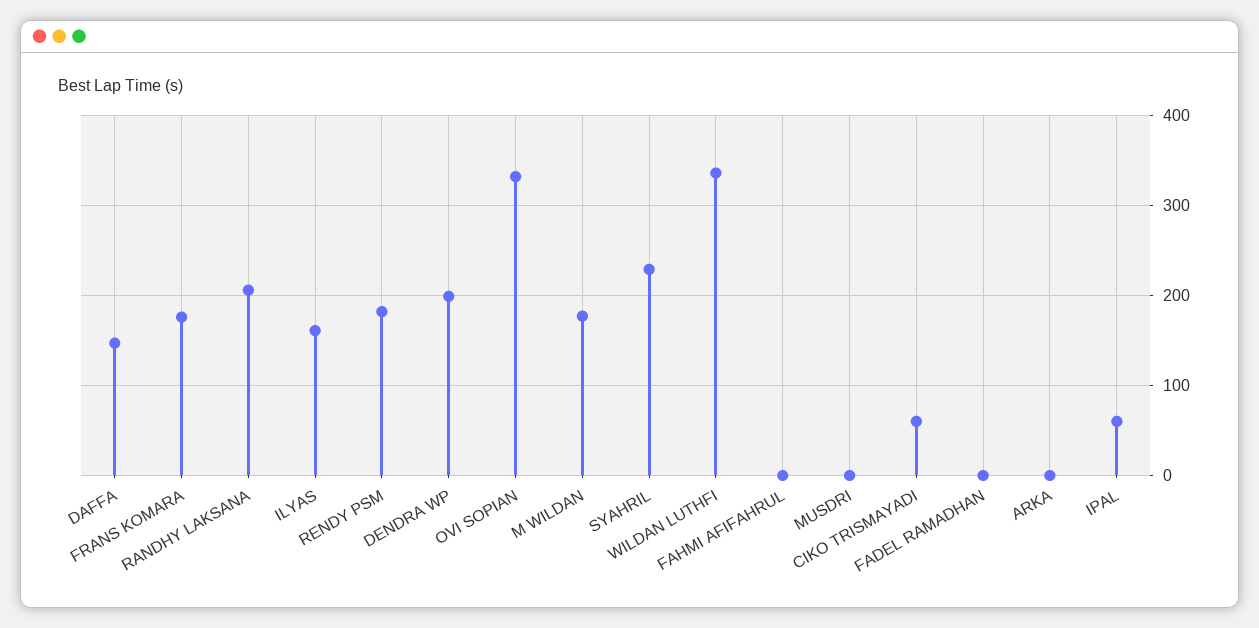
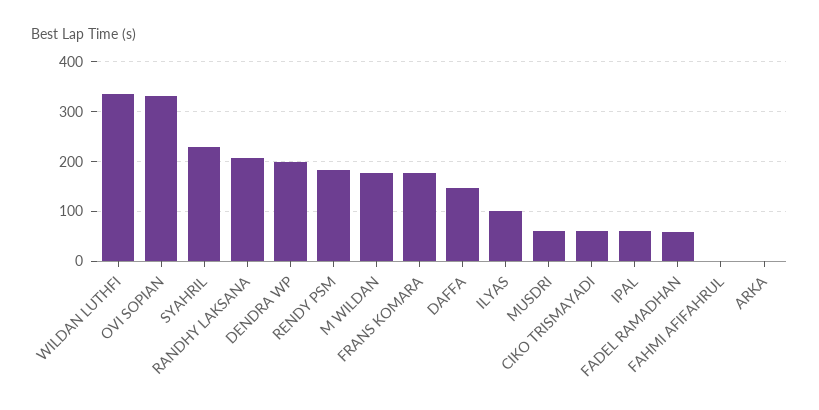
ILYAS: 160 -> 100
MUSDRI: 0 -> 60
FADEL RAMADHAN: 0 -> 60

